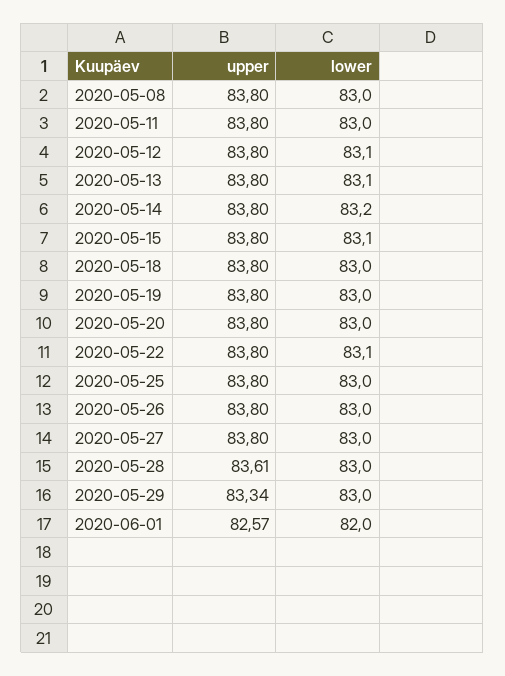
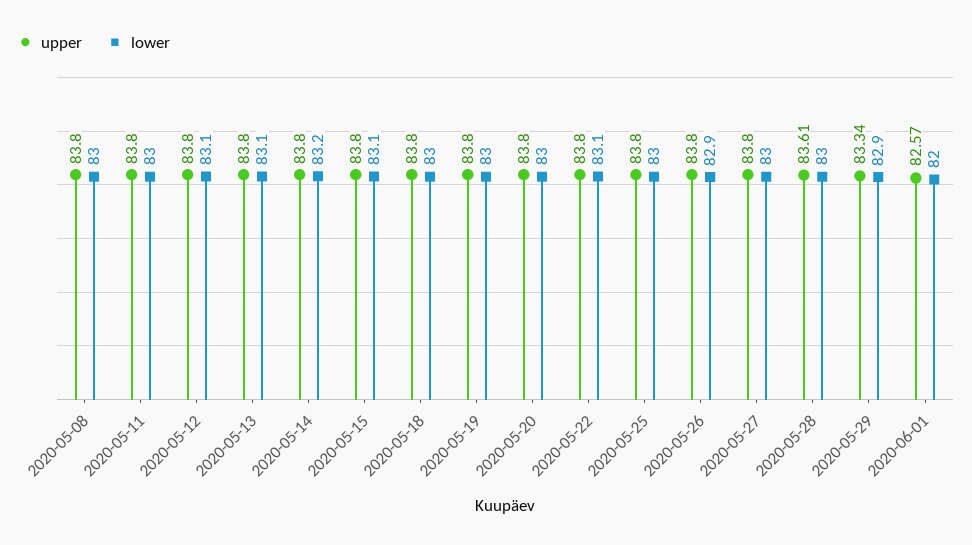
lower, 2020-05-26: 83 -> 82.9
lower, 2020-05-29: 83 -> 82.9

